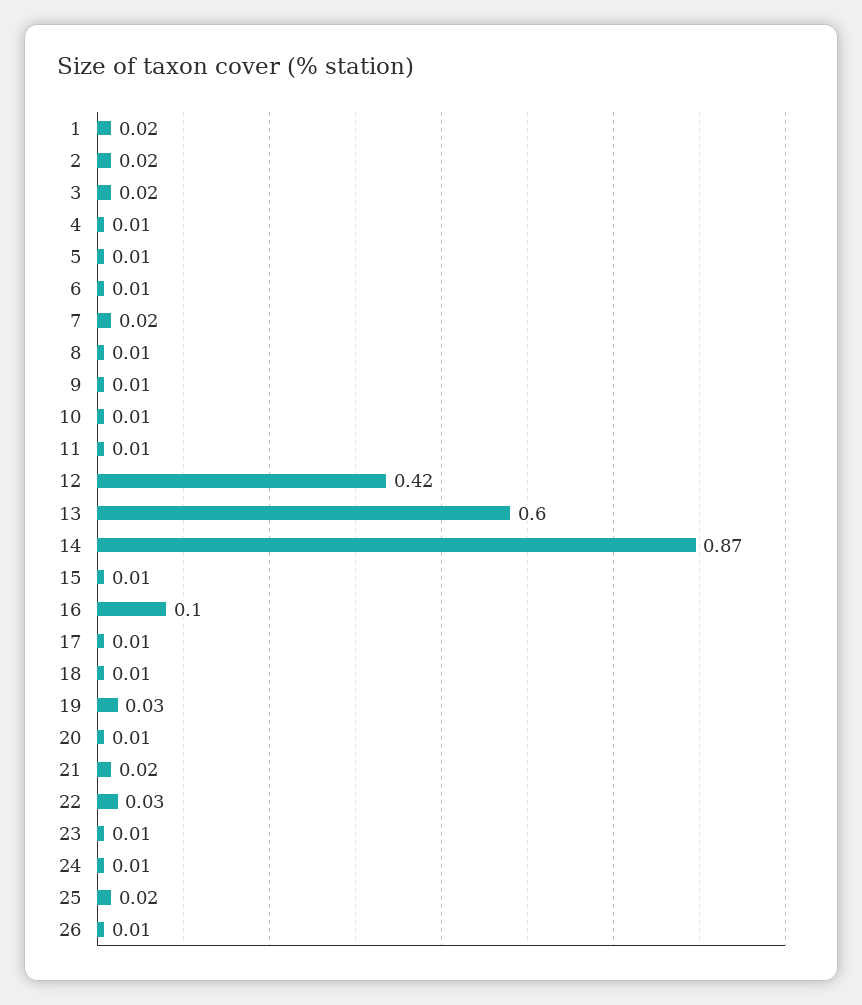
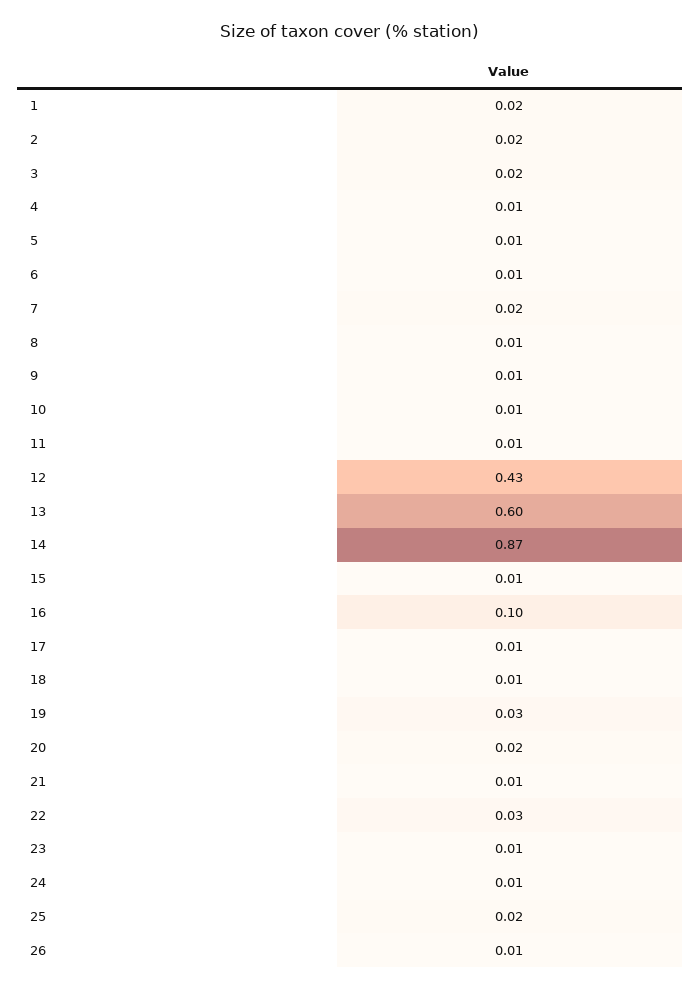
12: 0.42 -> 0.43
20: 0.01 -> 0.02
21: 0.02 -> 0.01

